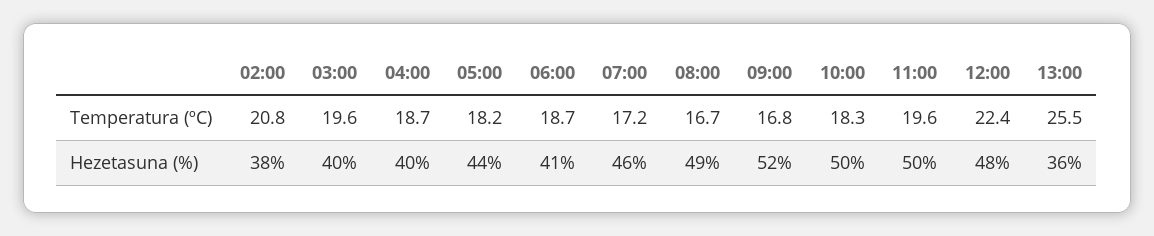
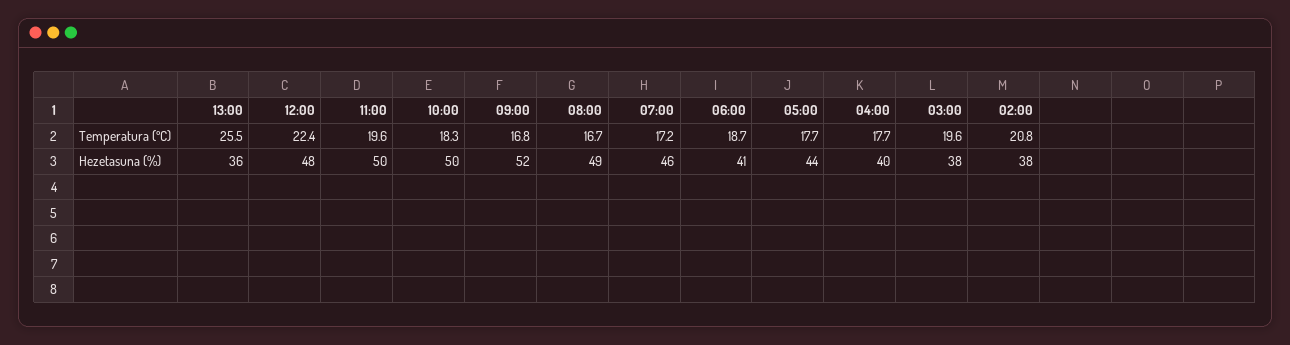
04:00, Temperatura (ºC): 18.7 -> 17.7
05:00, Temperatura (ºC): 18.2 -> 17.7
03:00, Hezetasuna (%): 40 -> 38

